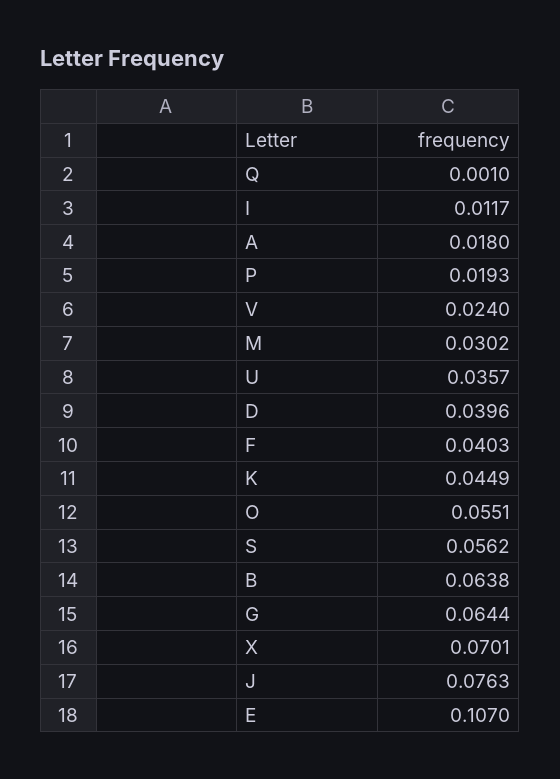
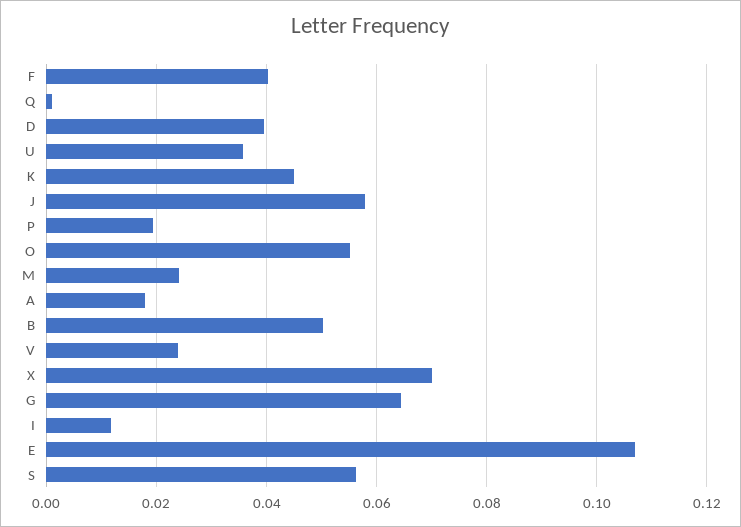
M: 0.0302 -> 0.024
B: 0.0638 -> 0.05
J: 0.0763 -> 0.058

